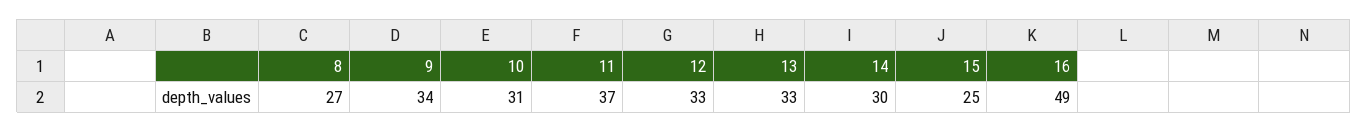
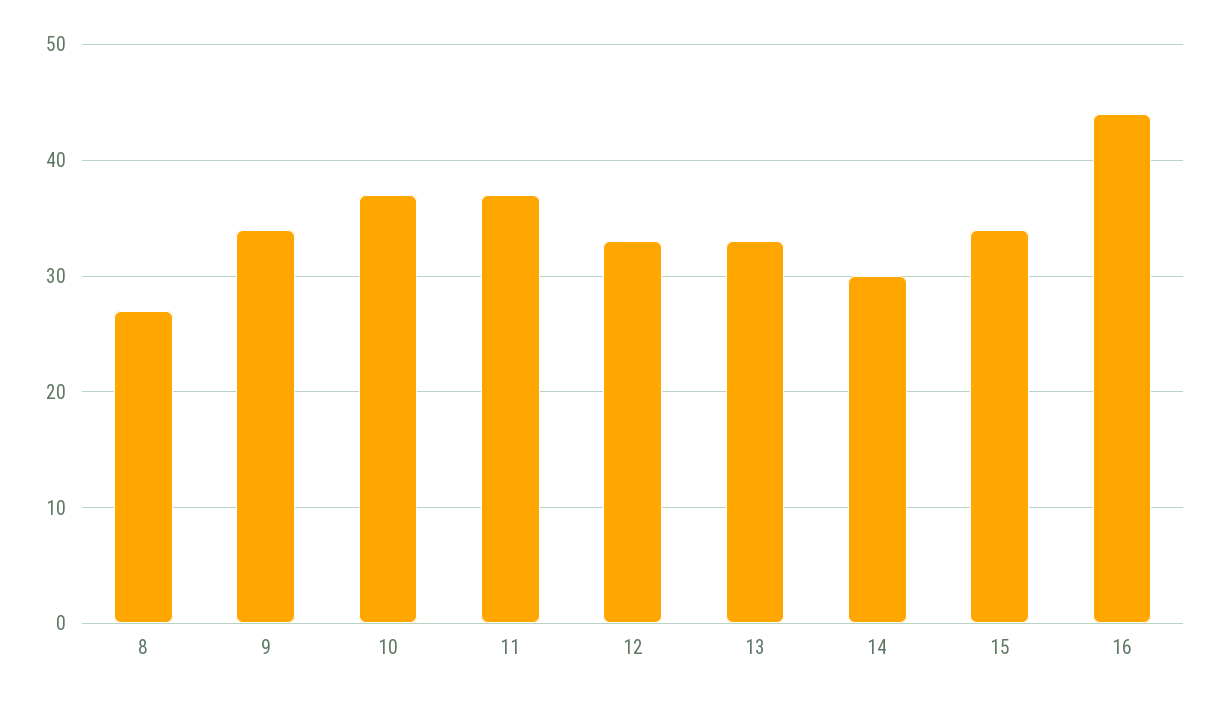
10: 31 -> 37
15: 25 -> 34
16: 49 -> 44

